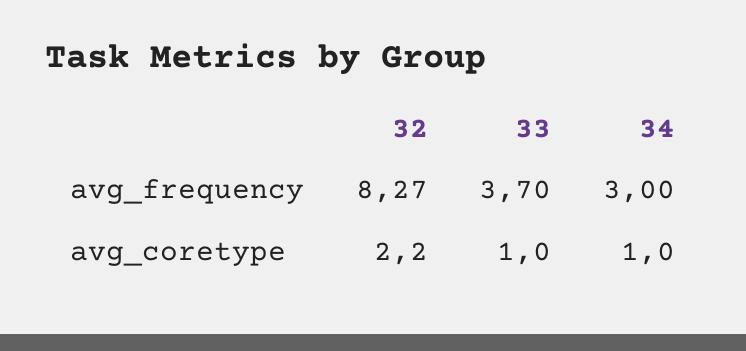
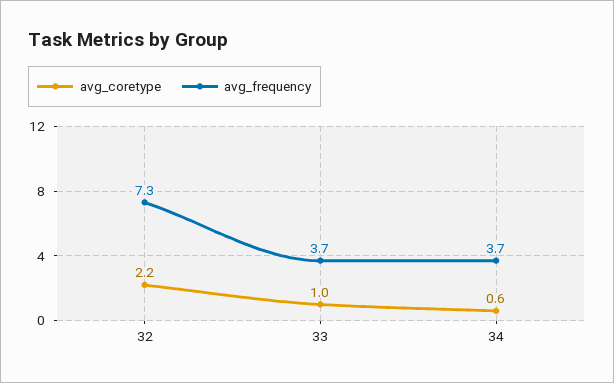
avg_frequency, 32: 8.27 -> 7.3
avg_frequency, 34: 3 -> 3.7
avg_coretype, 34: 1 -> 0.6

